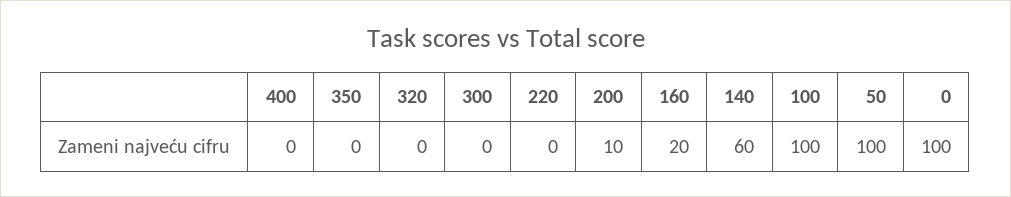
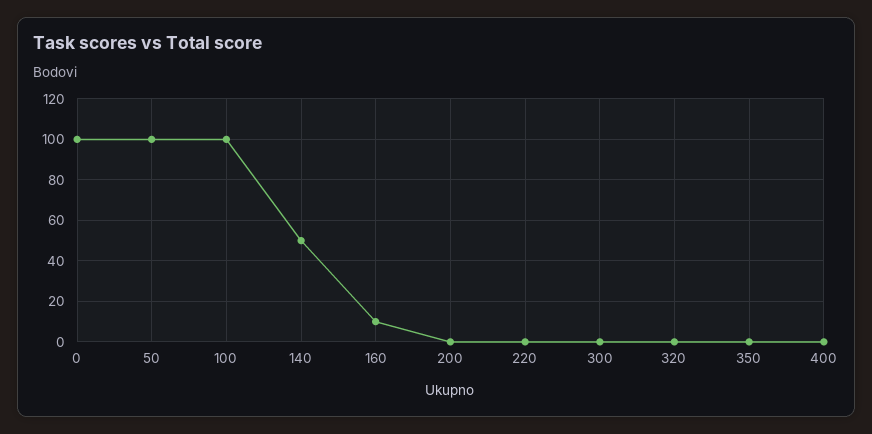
200: 10 -> 0
160: 20 -> 10
140: 60 -> 50

